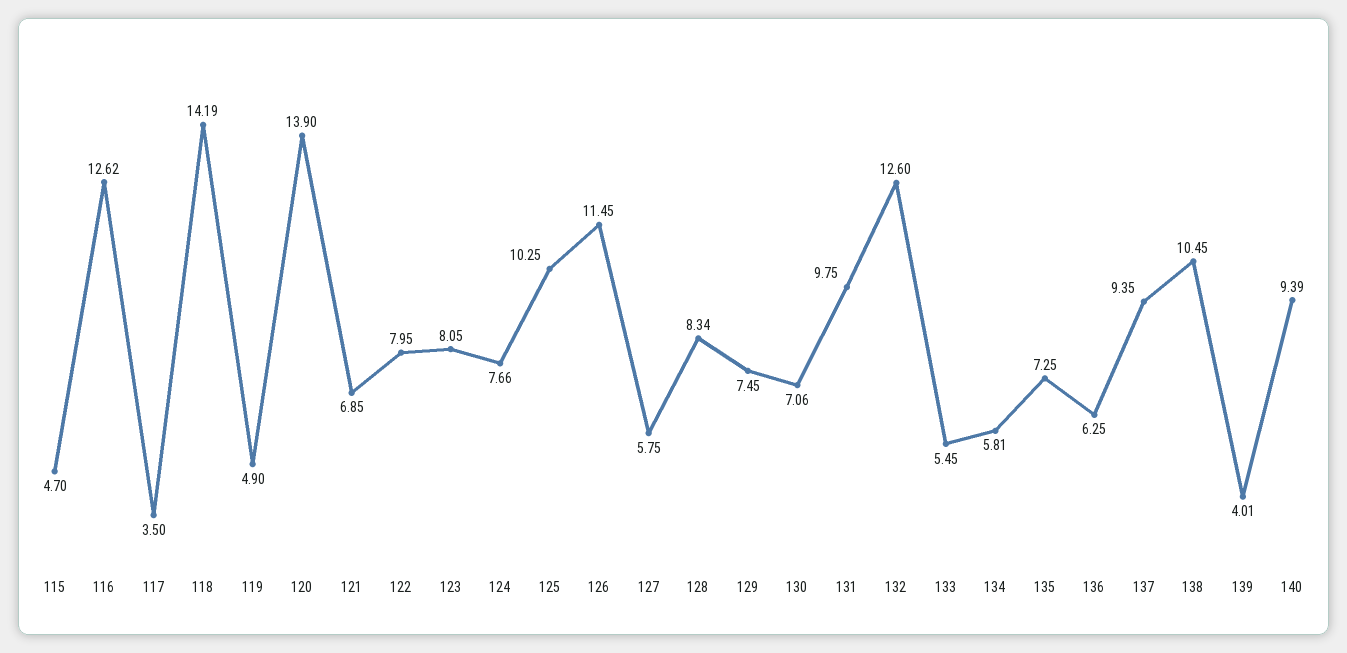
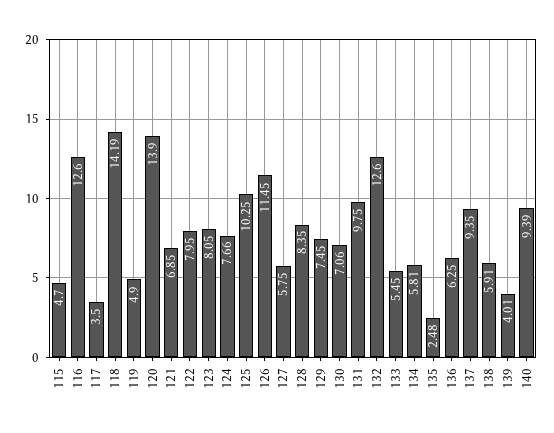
116: 12.62 -> 12.6
128: 8.34 -> 8.35
135: 7.25 -> 2.48
138: 10.45 -> 5.91

